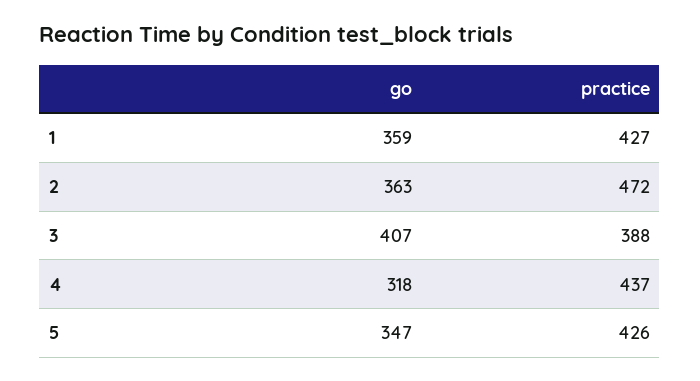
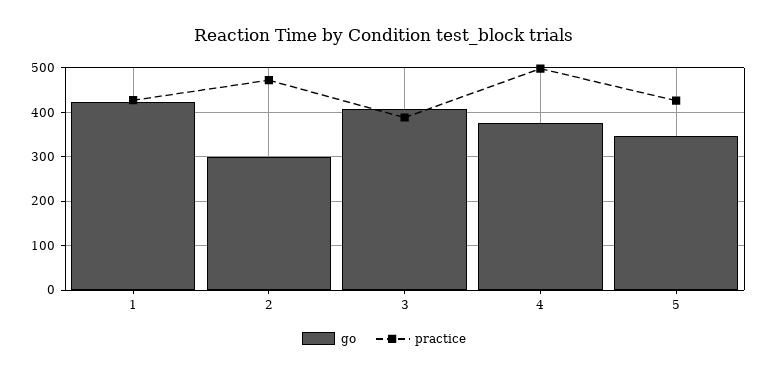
go, 1: 359 -> 420
go, 2: 363 -> 300
go, 4: 318 -> 380
practice, 4: 437 -> 500

